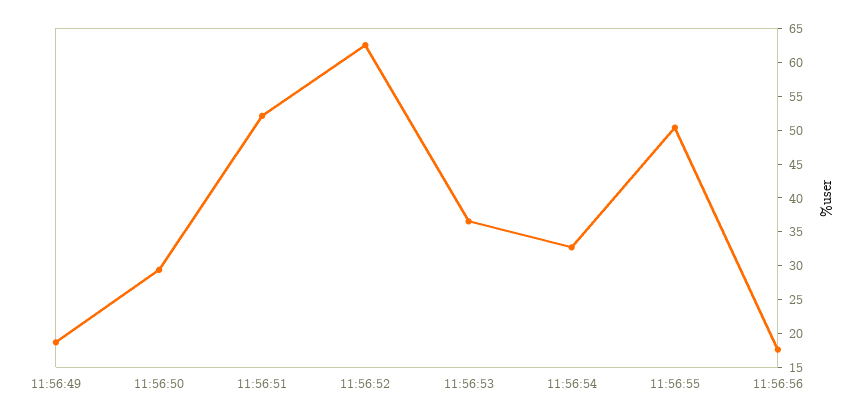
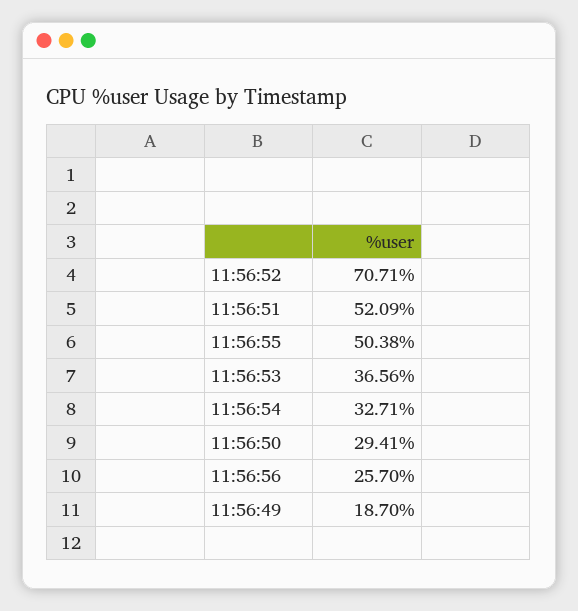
11:56:52: 62.5 -> 70.71
11:56:56: 17.5 -> 25.7

